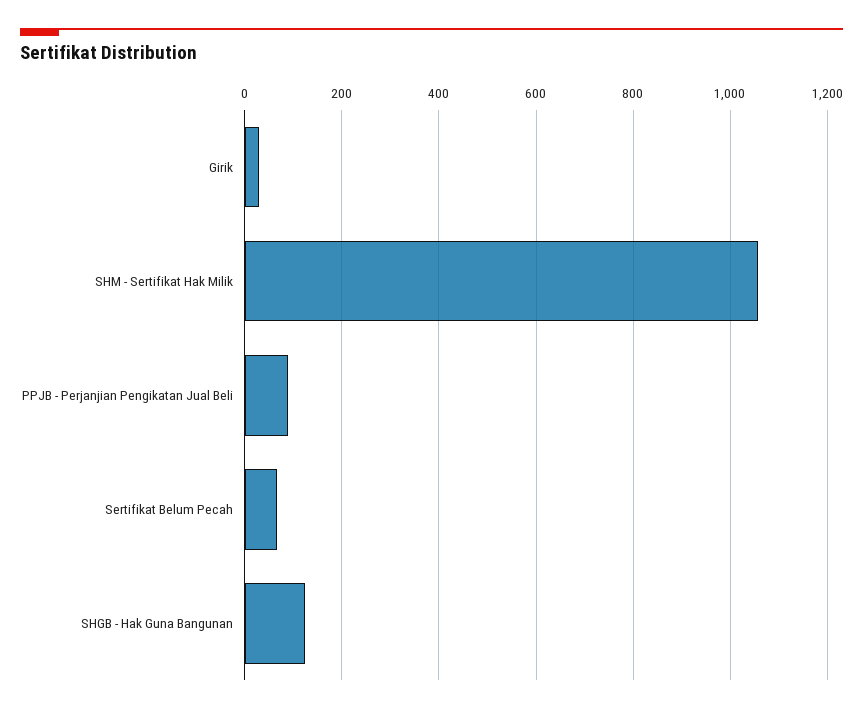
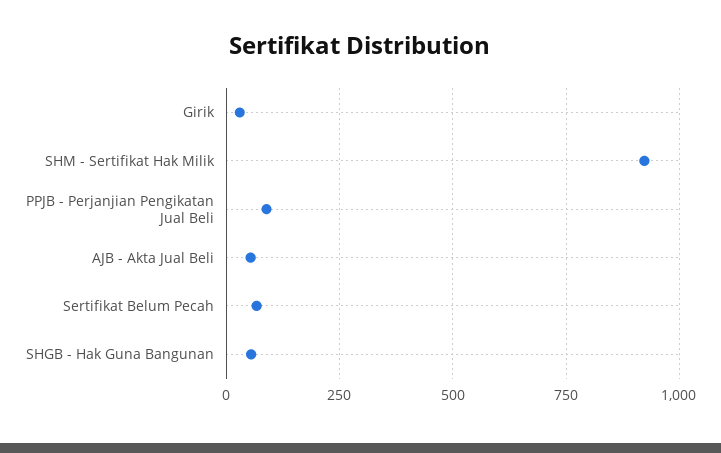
SHM - Sertifikat Hak Milik: 1060 -> 925
SHGB - Hak Guna Bangunan: 120 -> 50
AJB - Akta Jual Beli: none -> 50

